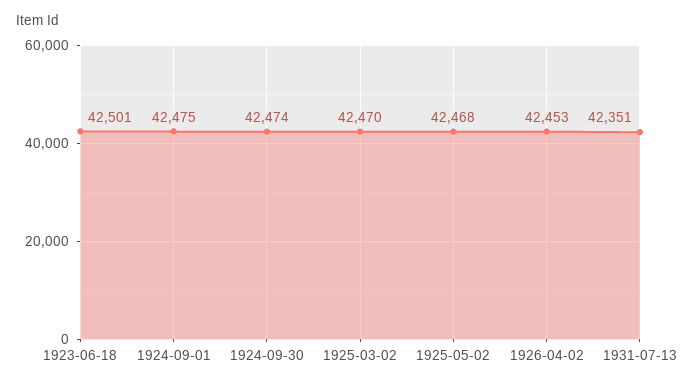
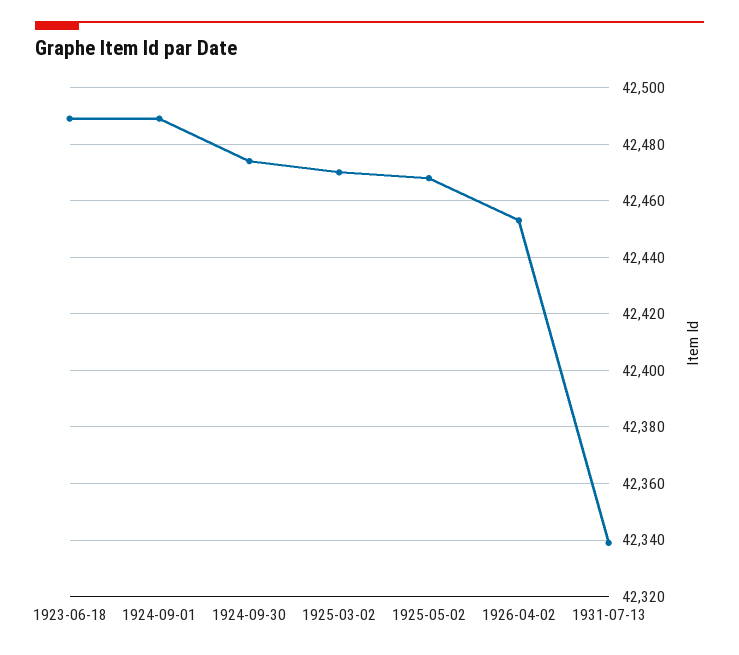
1923-06-18: 42501 -> 42490
1924-09-01: 42475 -> 42490
1931-07-13: 42351 -> 42340

